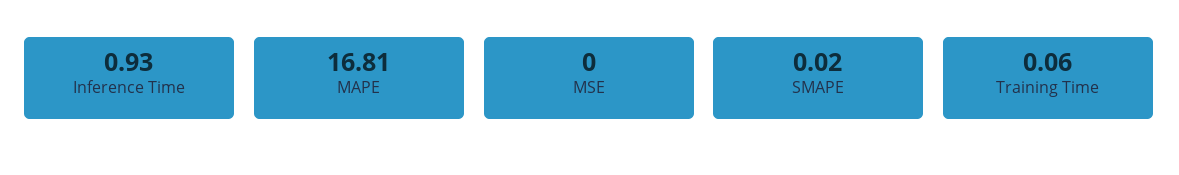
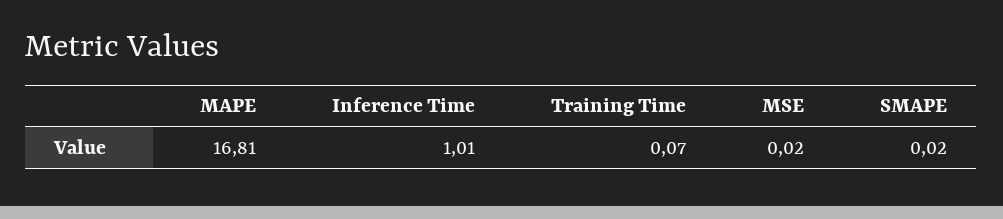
Inference Time: 0.93 -> 1.01
MSE: 0 -> 0.02
Training Time: 0.06 -> 0.07

